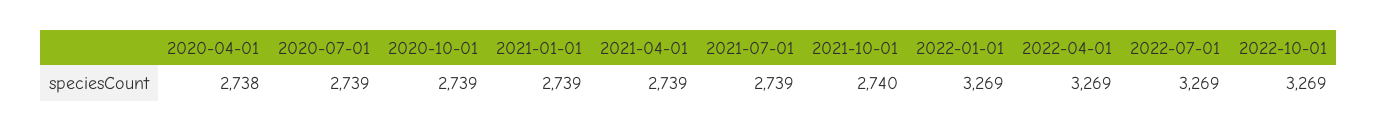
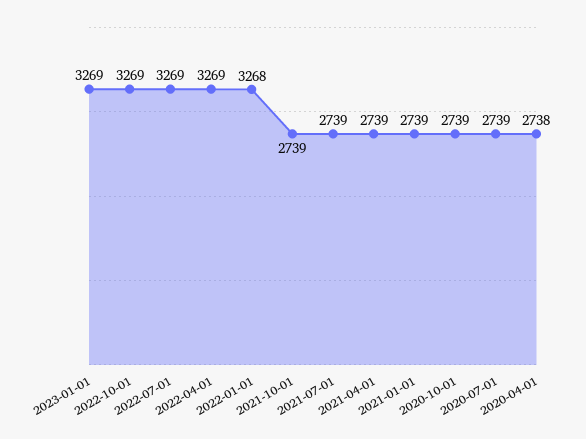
2021-10-01: 2740 -> 2739
2022-01-01: 3269 -> 3268
2023-01-01: none -> 3269

